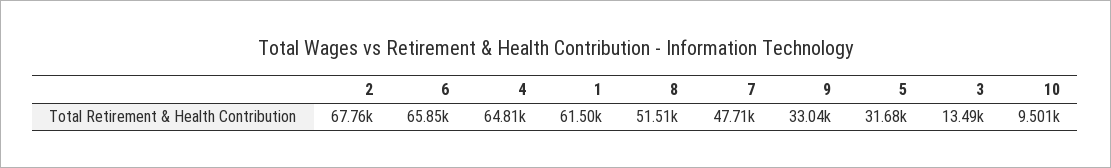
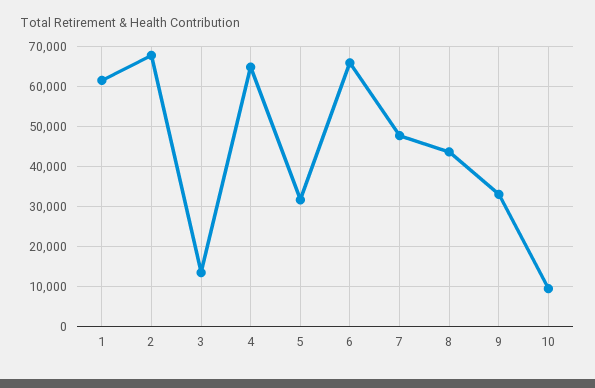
8: 51510 -> 44000

